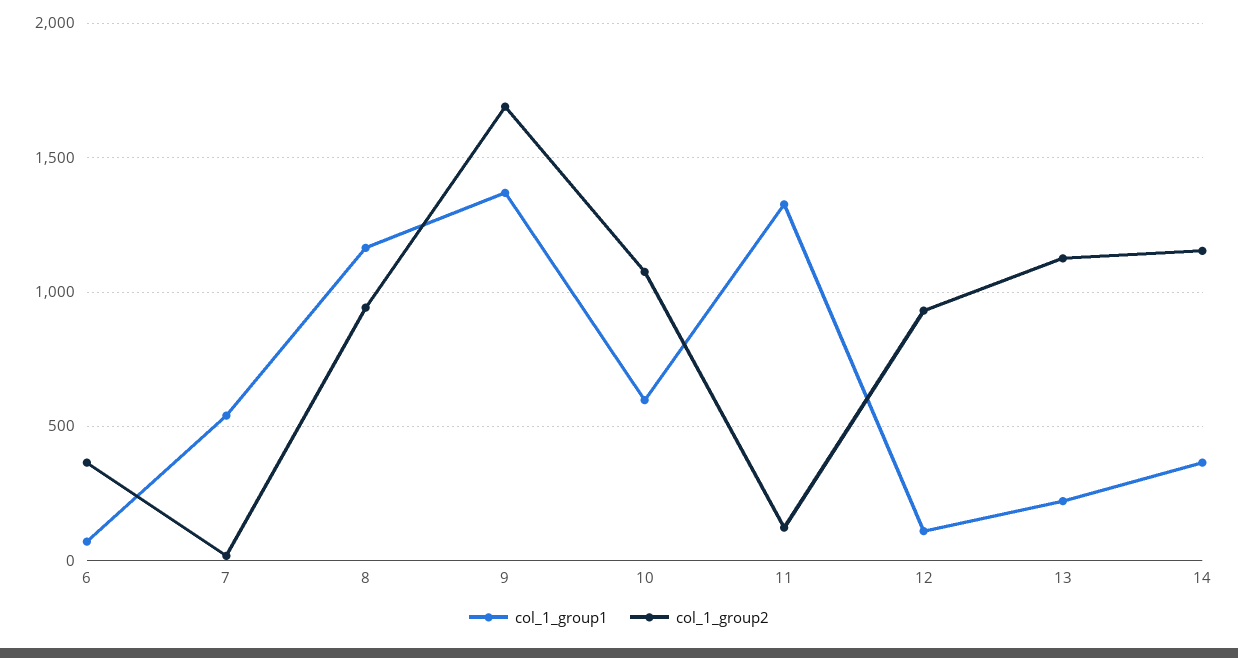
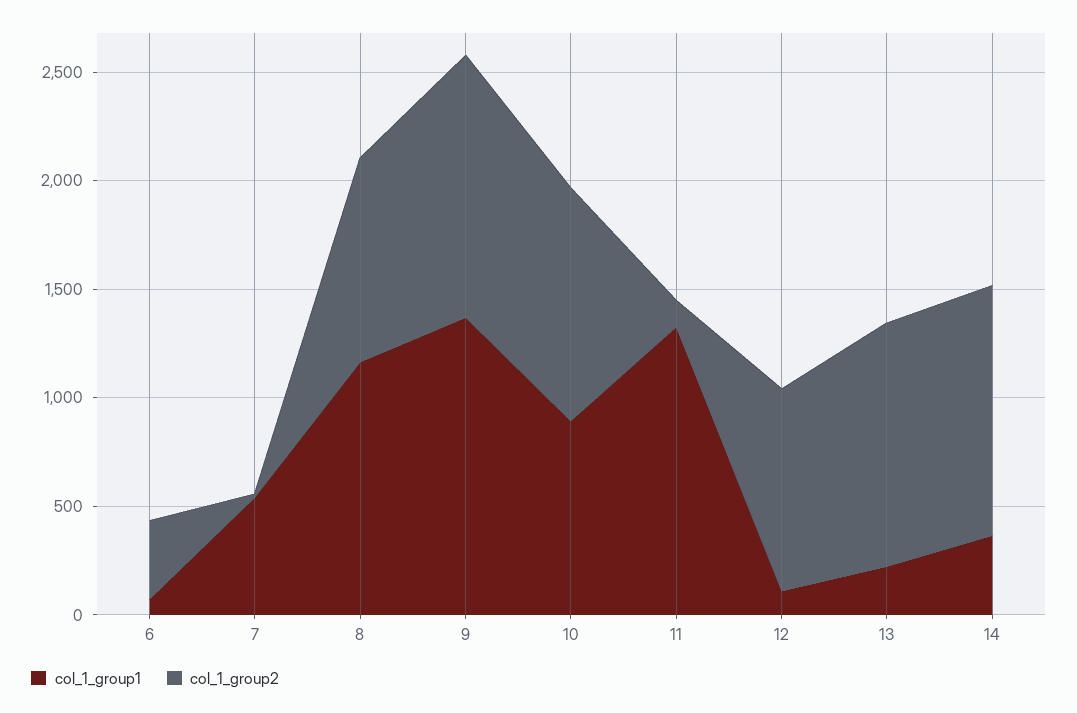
col_1_group2, 9: 1700 -> 1200
col_1_group1, 10: 600 -> 900

